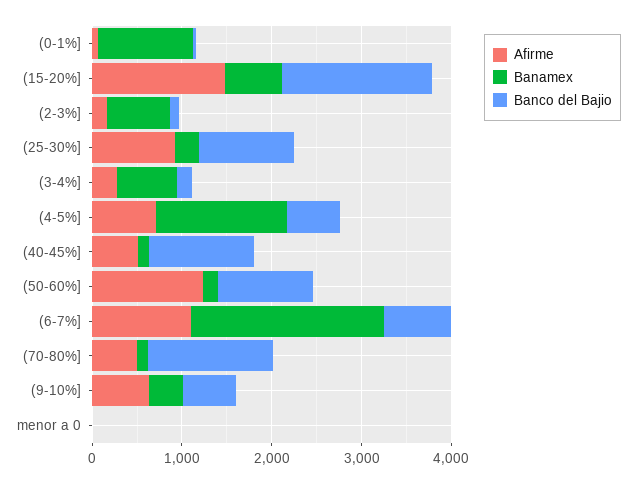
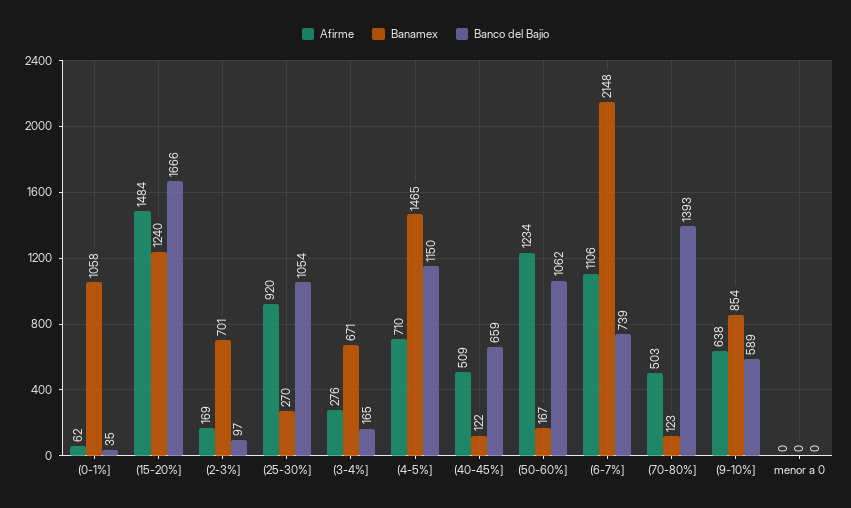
Banamex, (15-20%]: 600 -> 1240
Banco del Bajio, (4-5%]: 600 -> 1150
Banco del Bajio, (40-45%]: 1200 -> 659
Banamex, (9-10%]: 400 -> 854

